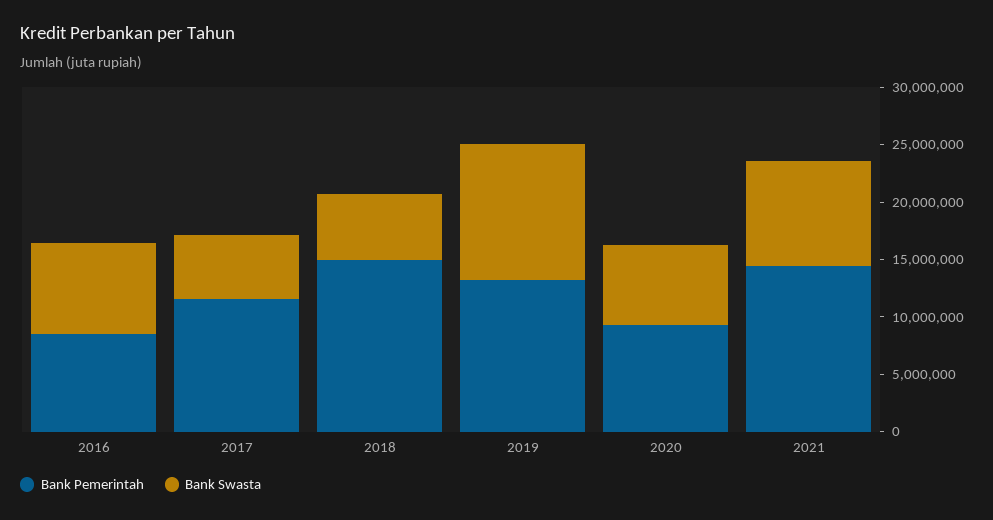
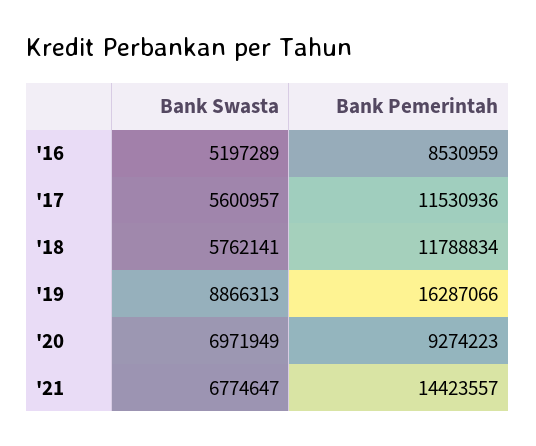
Bank Swasta, 2016: 8000000 -> 5197289
Bank Pemerintah, 2018: 15000000 -> 11788834
Bank Pemerintah, 2019: 13000000 -> 16287066
Bank Swasta, 2019: 12000000 -> 8866313
Bank Swasta, 2021: 9000000 -> 6774647

